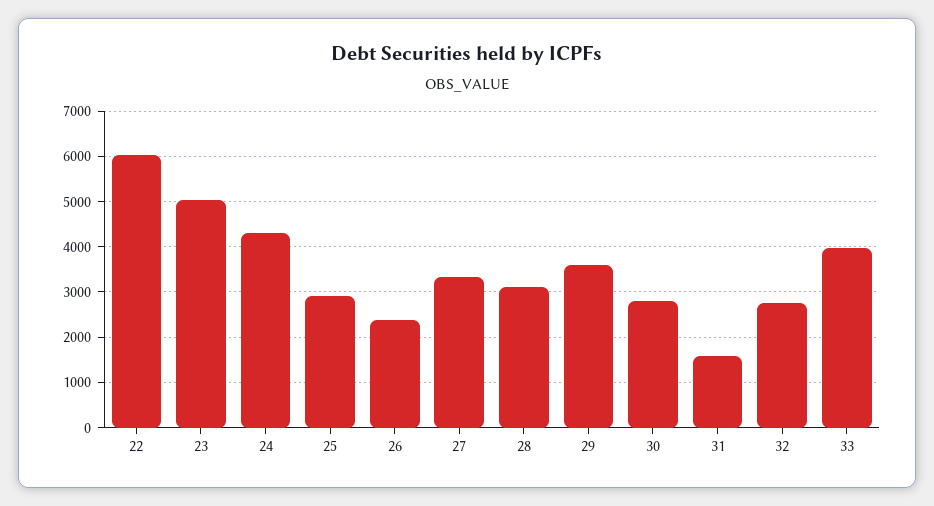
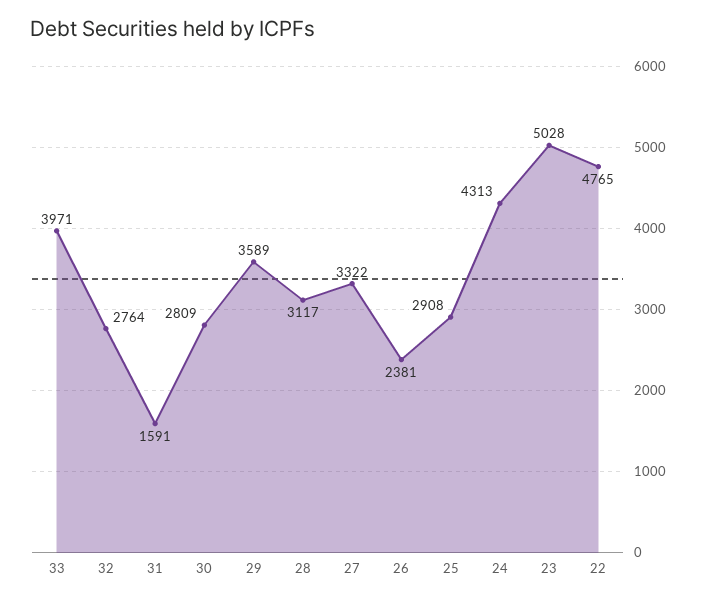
22: 6000 -> 4765

